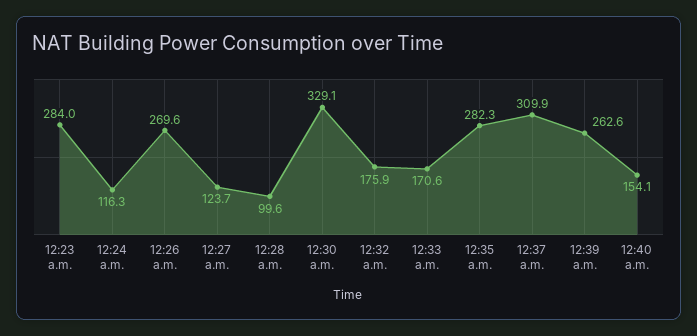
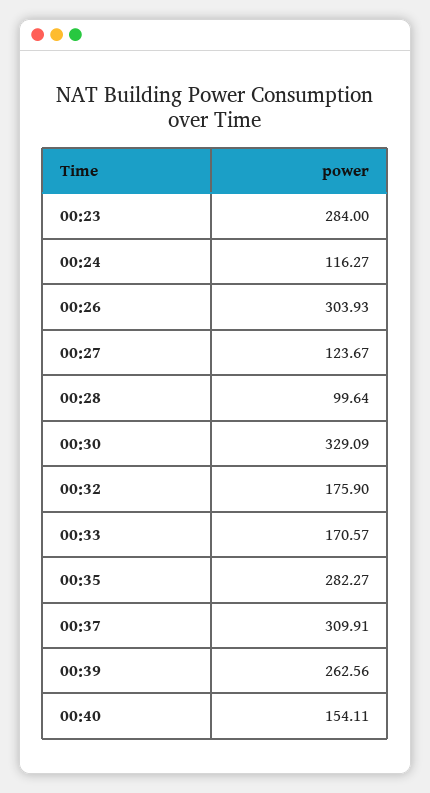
12:26 a.m.: 269.6 -> 303.93

